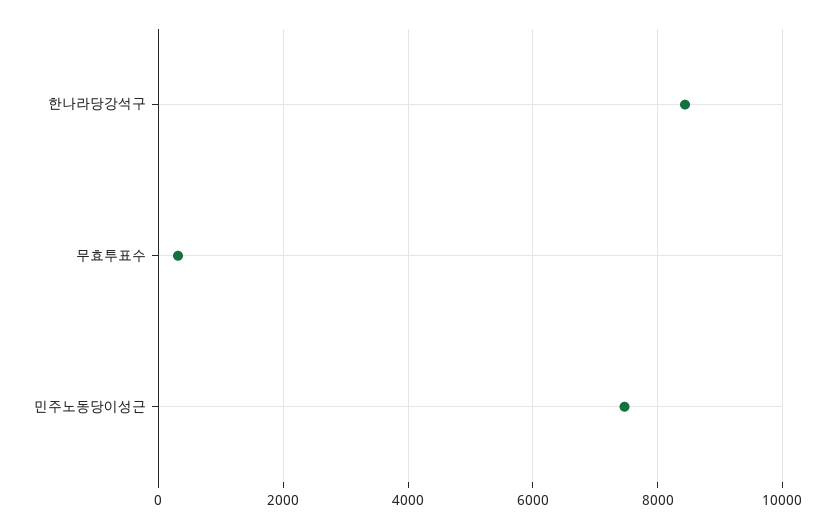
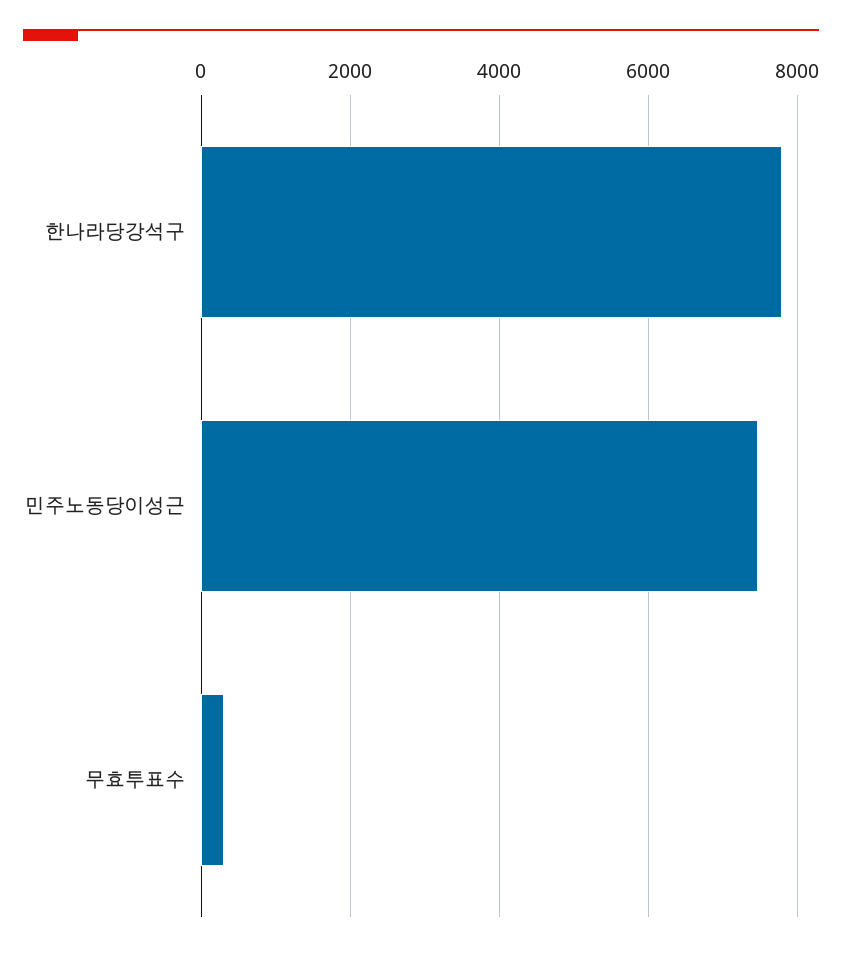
한나라당강석구: 8400 -> 7800

